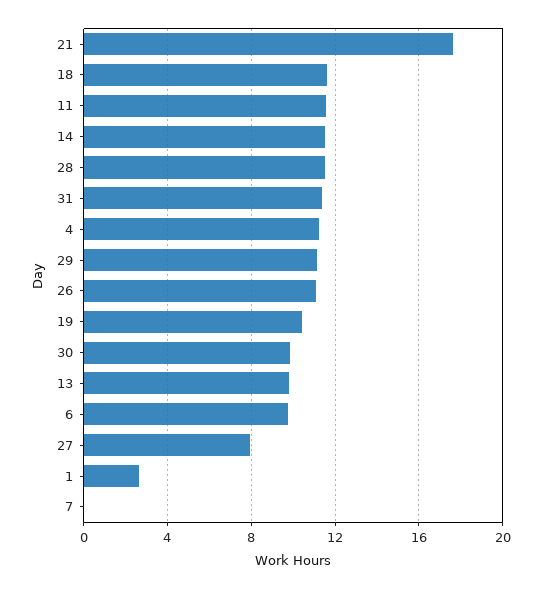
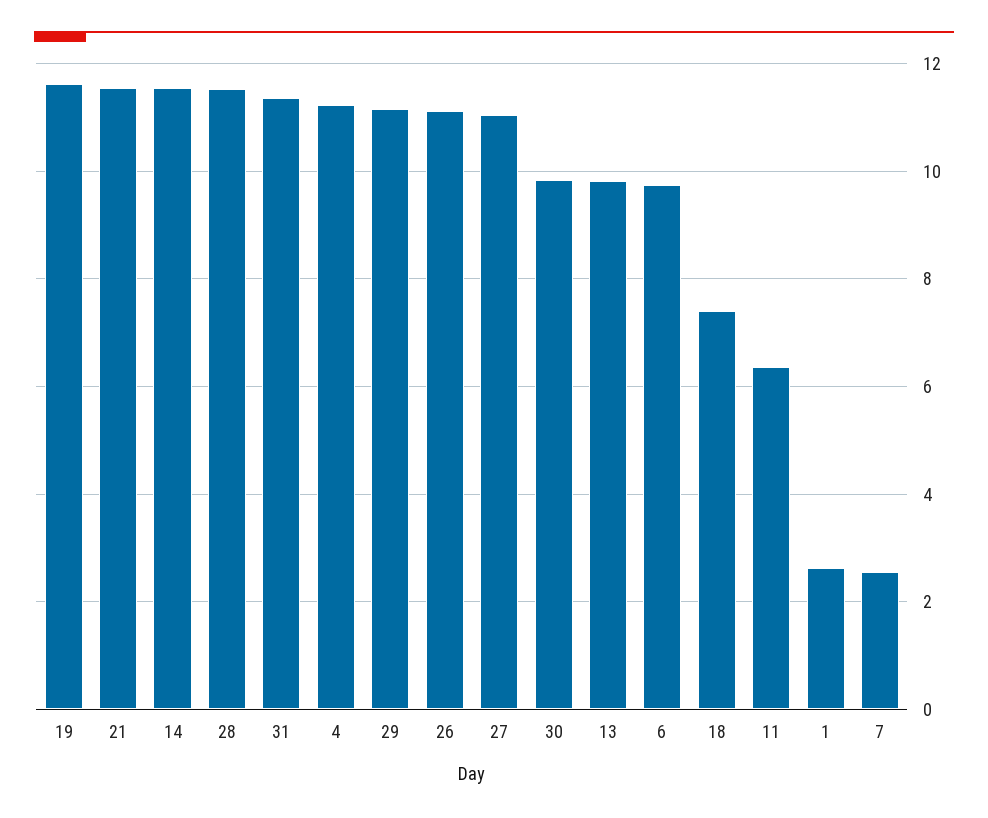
21: 17.5 -> 11.6
18: 11.5 -> 7.4
11: 11.5 -> 6.4
19: 10.5 -> 11.6
27: 8 -> 11
7: 0 -> 2.6

